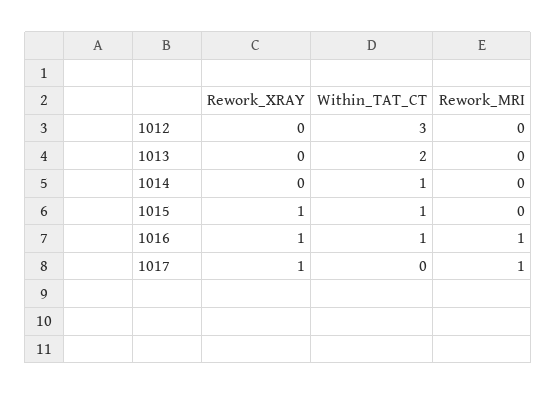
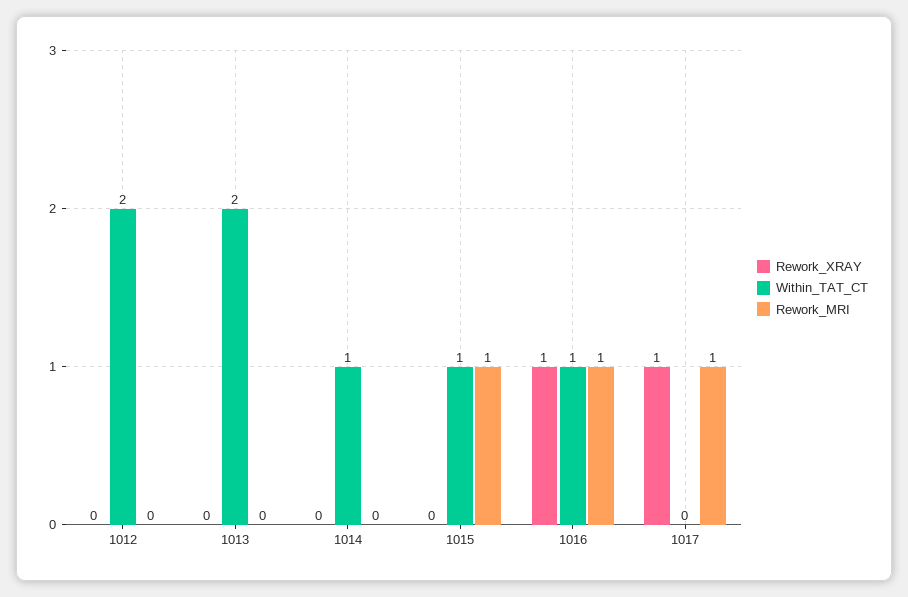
Within_TAT_CT, 1012: 3 -> 2
Rework_XRAY, 1015: 1 -> 0
Rework_MRI, 1015: 0 -> 1

